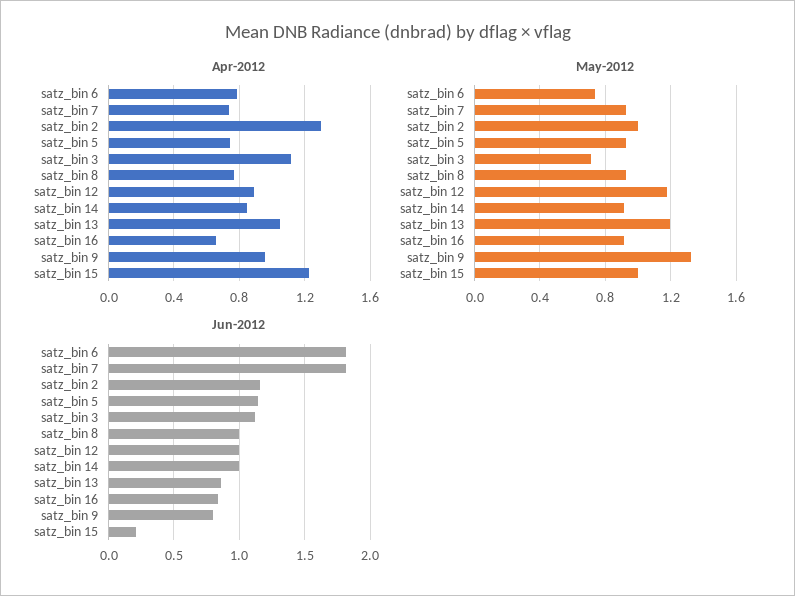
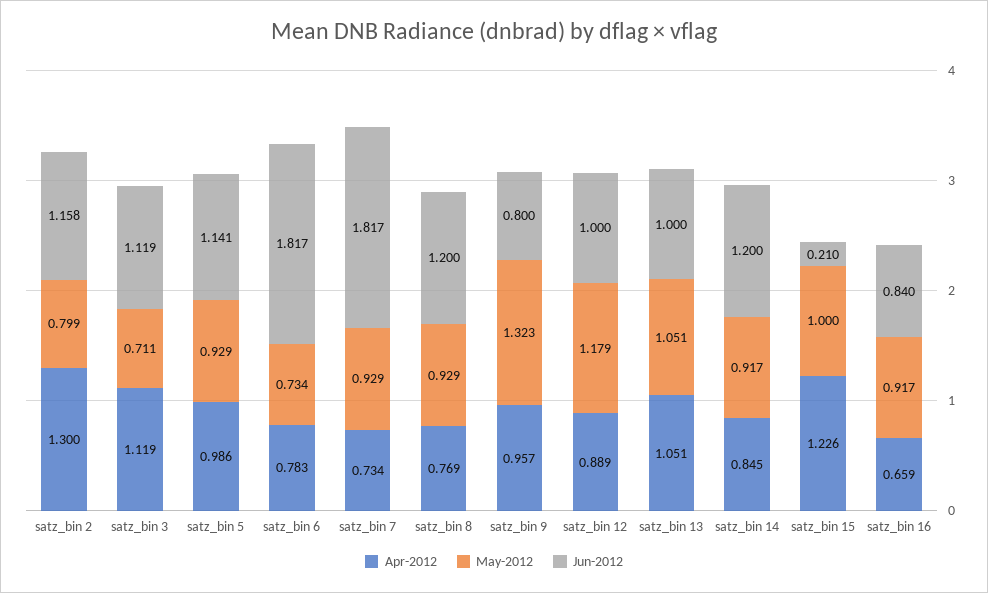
Apr-2012, satz_bin 5: 0.75 -> 0.986
May-2012, satz_bin 2: 1 -> 0.799
May-2012, satz_bin 13: 1.2 -> 1.051
Jun-2012, satz_bin 8: 1 -> 1.2
Jun-2012, satz_bin 14: 1 -> 1.2
Jun-2012, satz_bin 13: 0.85 -> 1

